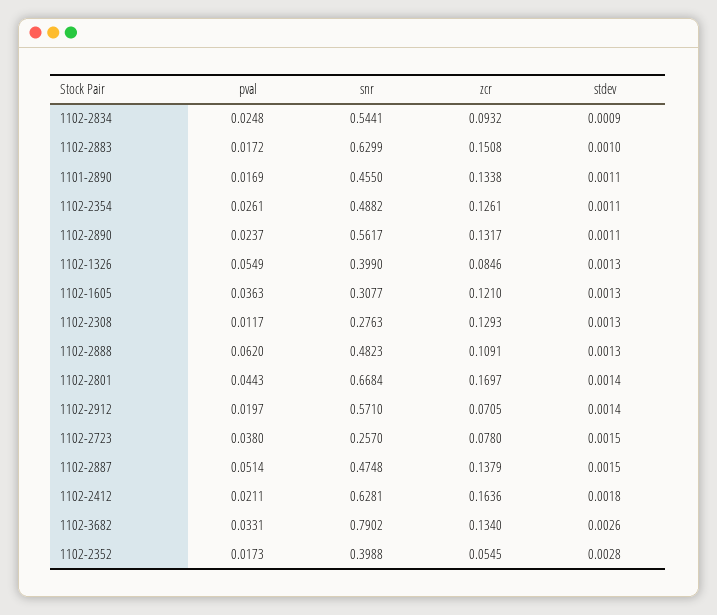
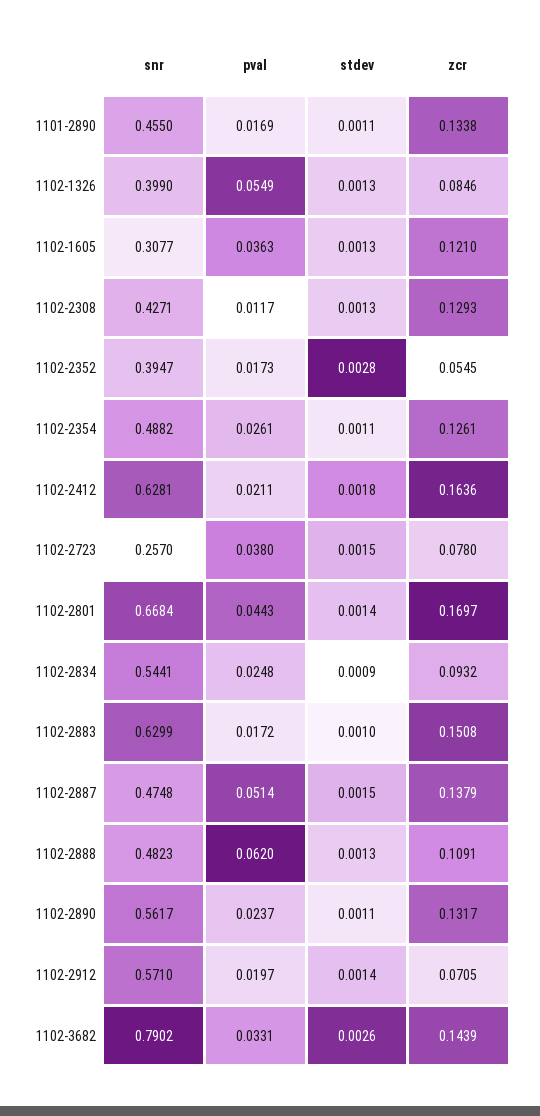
snr, 1102-2308: 0.2763 -> 0.4271
zcr, 1102-3682: 0.134 -> 0.1439
snr, 1102-2352: 0.3988 -> 0.3947

